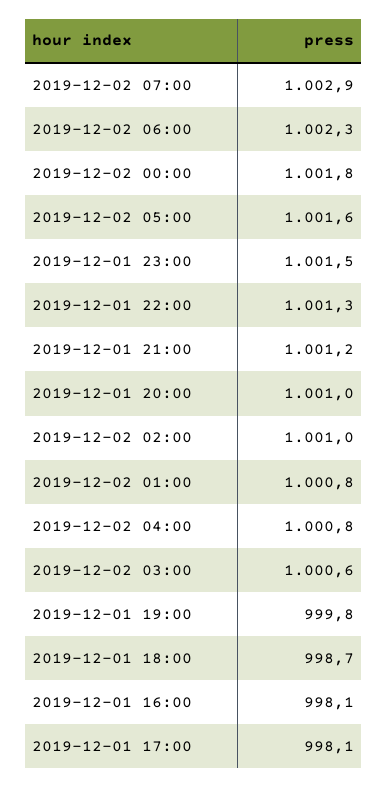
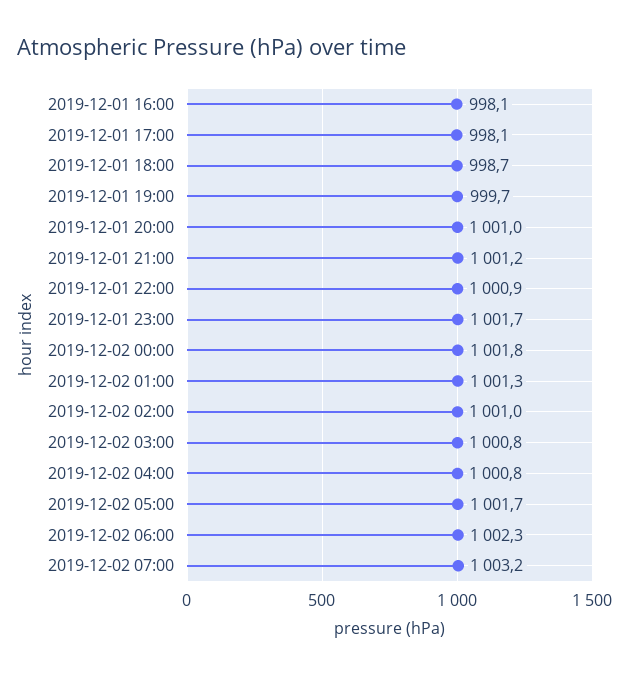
2019-12-02 07:00: 1002.9 -> 1003.2
2019-12-02 05:00: 1001.6 -> 1001.7
2019-12-01 23:00: 1001.5 -> 1001.7
2019-12-01 22:00: 1001.3 -> 1000.9
2019-12-02 01:00: 1000.8 -> 1001.3
2019-12-02 03:00: 1000.6 -> 1000.8
2019-12-01 19:00: 999.8 -> 999.7

